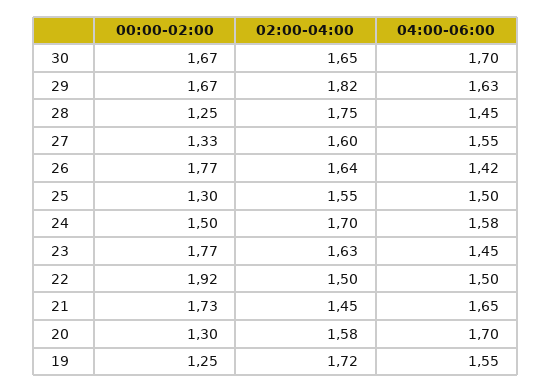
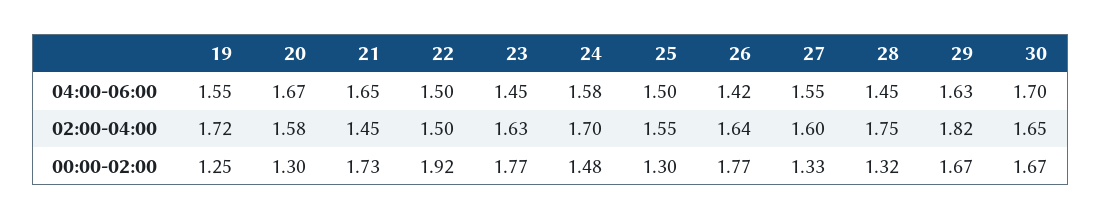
00:00-02:00, 28: 1.25 -> 1.32
00:00-02:00, 24: 1.5 -> 1.48
04:00-06:00, 20: 1.7 -> 1.67

